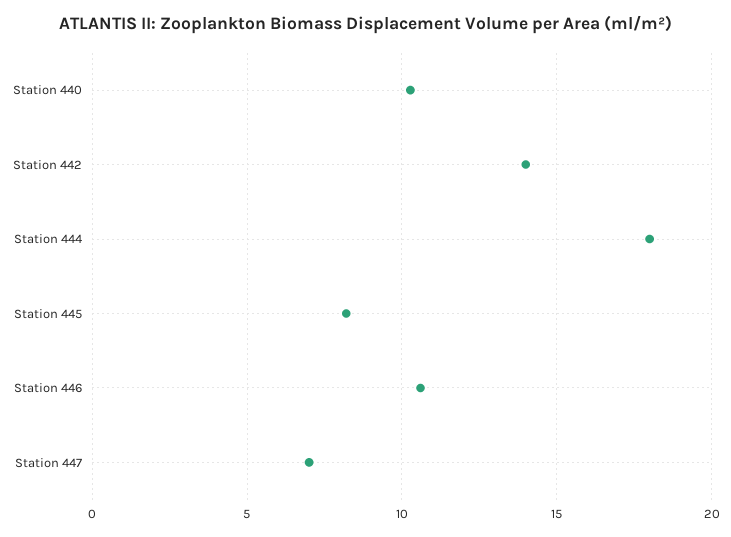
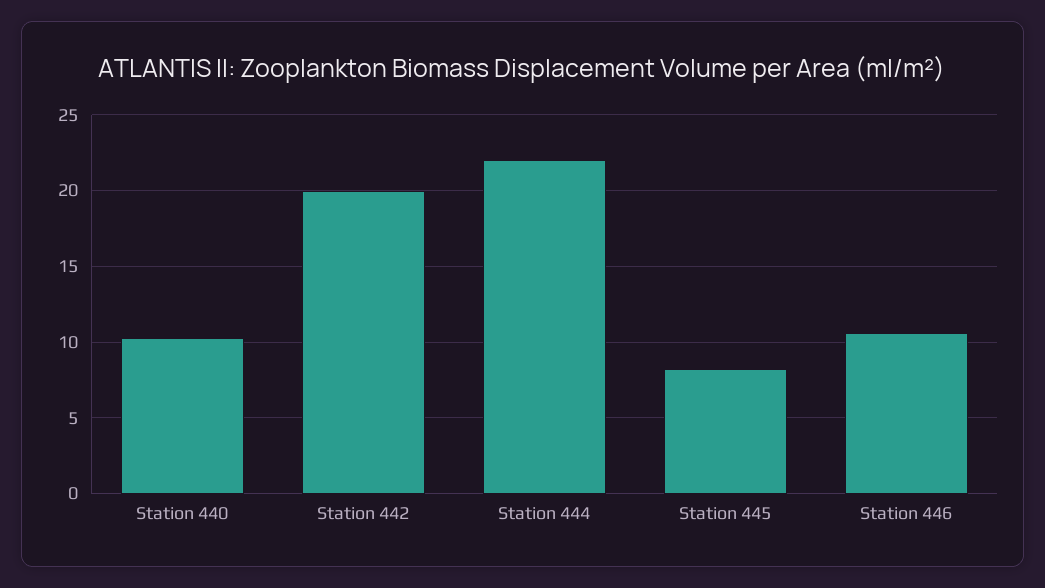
Station 442: 14 -> 20
Station 444: 18 -> 22
Station 447: 7 -> none

